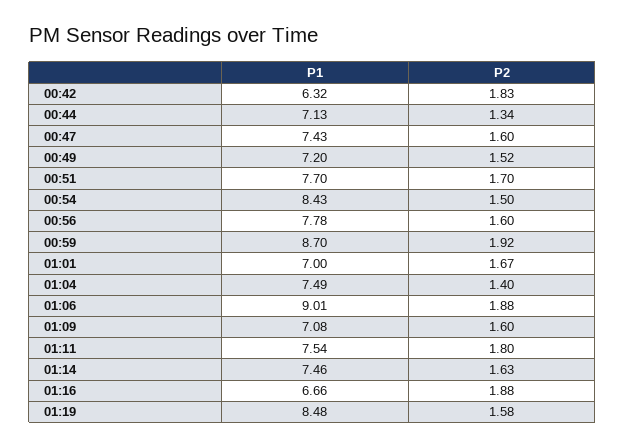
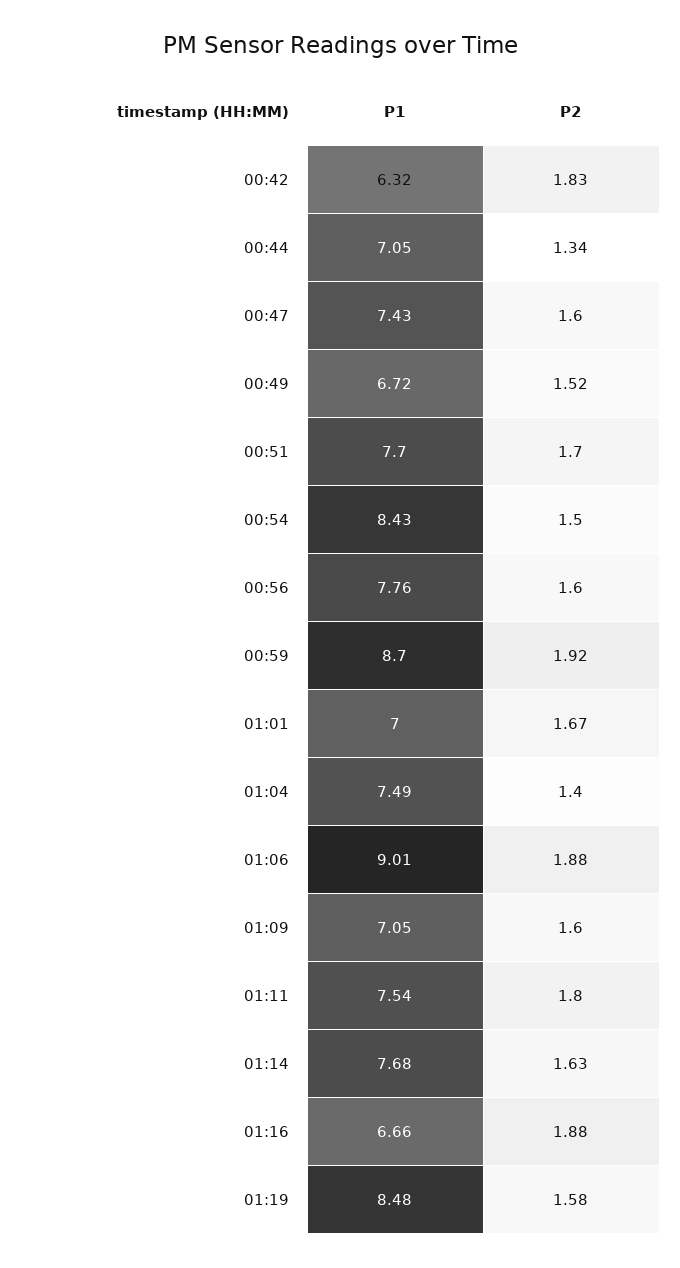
P1, 00:44: 7.13 -> 7.05
P1, 00:49: 7.2 -> 6.72
P1, 00:56: 7.78 -> 7.76
P1, 01:09: 7.08 -> 7.05
P1, 01:14: 7.46 -> 7.68

